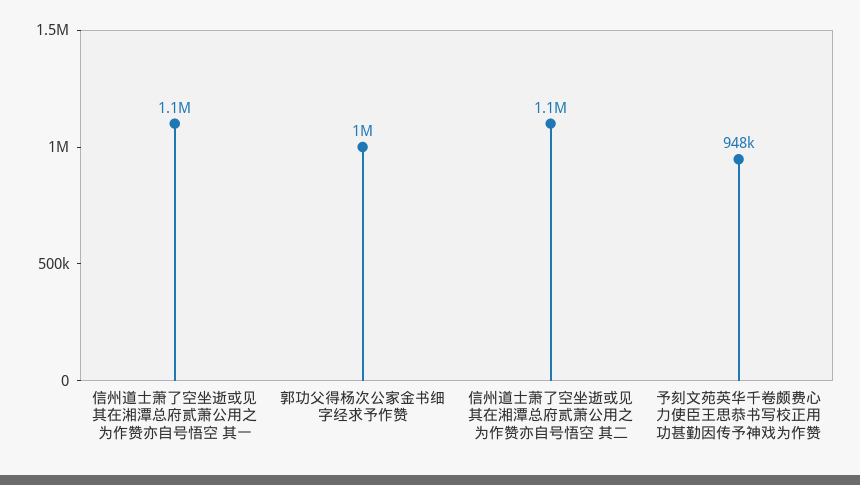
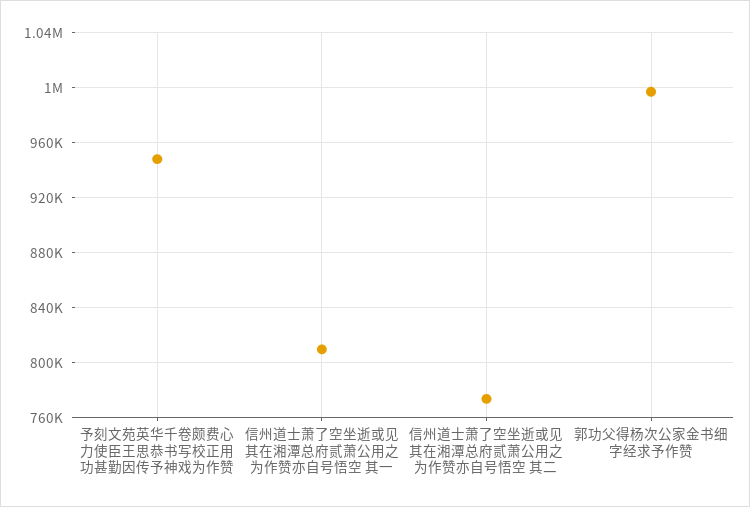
信州道士萧了空坐逝或见其在湘潭总府贰萧公用之为作赞亦自号悟空 其一: 1100000 -> 810000
信州道士萧了空坐逝或见其在湘潭总府贰萧公用之为作赞亦自号悟空 其二: 1100000 -> 775000

